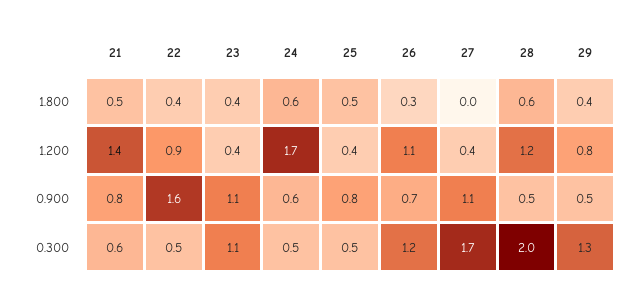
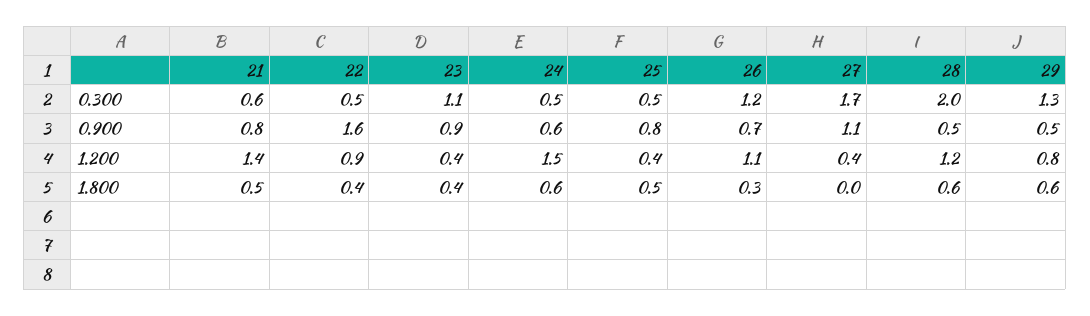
29, 1.800: 0.4 -> 0.6
24, 1.200: 1.7 -> 1.5
23, 0.900: 1.1 -> 0.9

